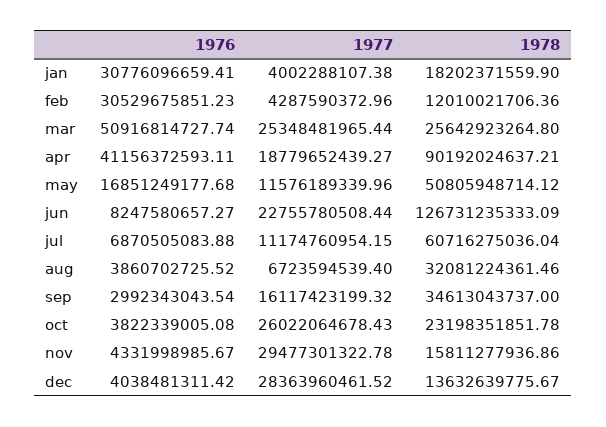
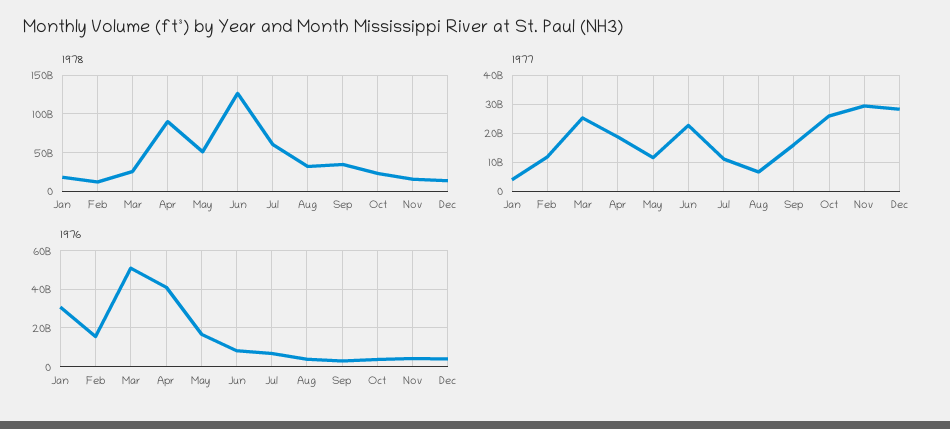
1976, feb: 30529675851.23 -> 15000000000
1977, feb: 4287590372.96 -> 12500000000

